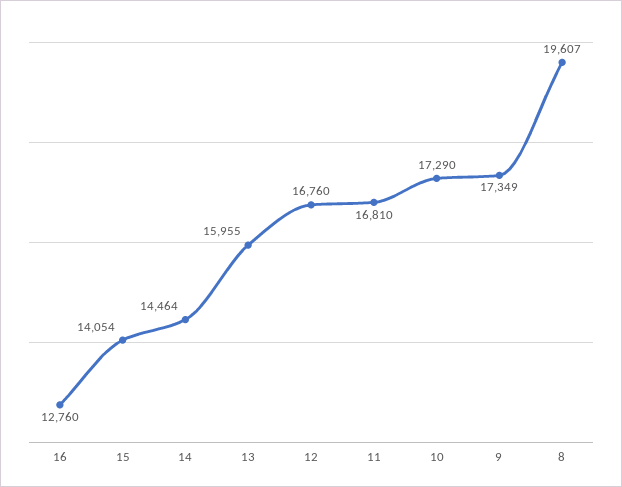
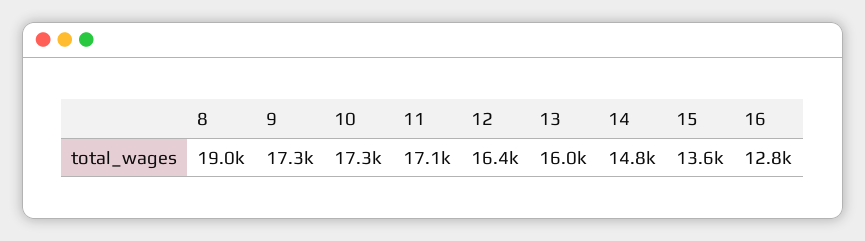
15: 14054 -> 13600
14: 14464 -> 14800
12: 16760 -> 16400
11: 16810 -> 17100
8: 19607 -> 19000

